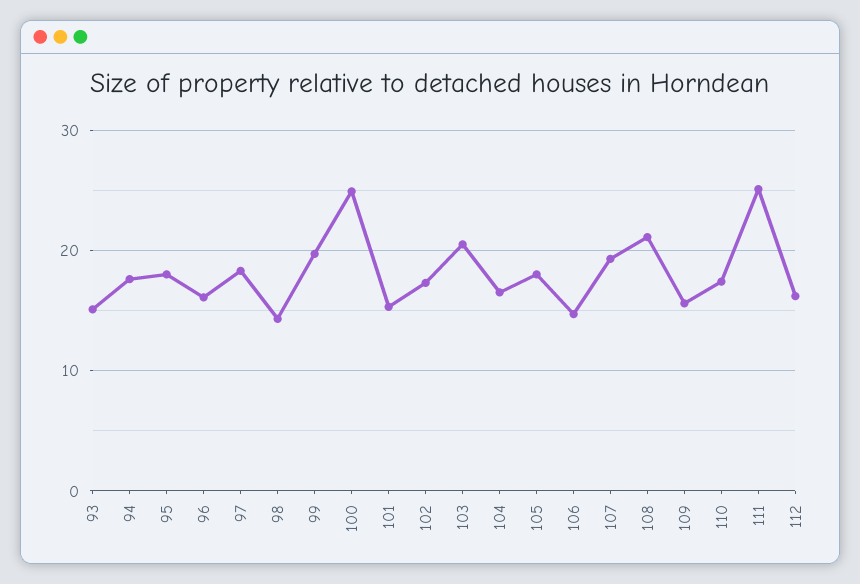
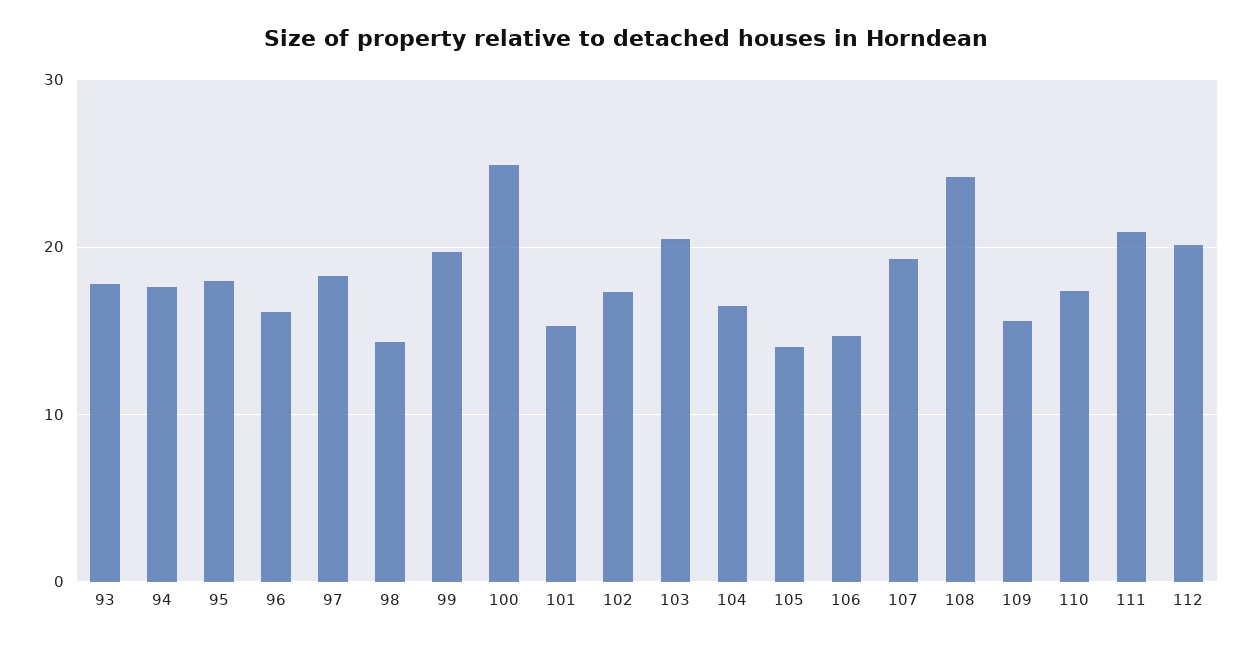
93: 15 -> 18
105: 18 -> 14
108: 21 -> 24
111: 25 -> 21
112: 16 -> 20

